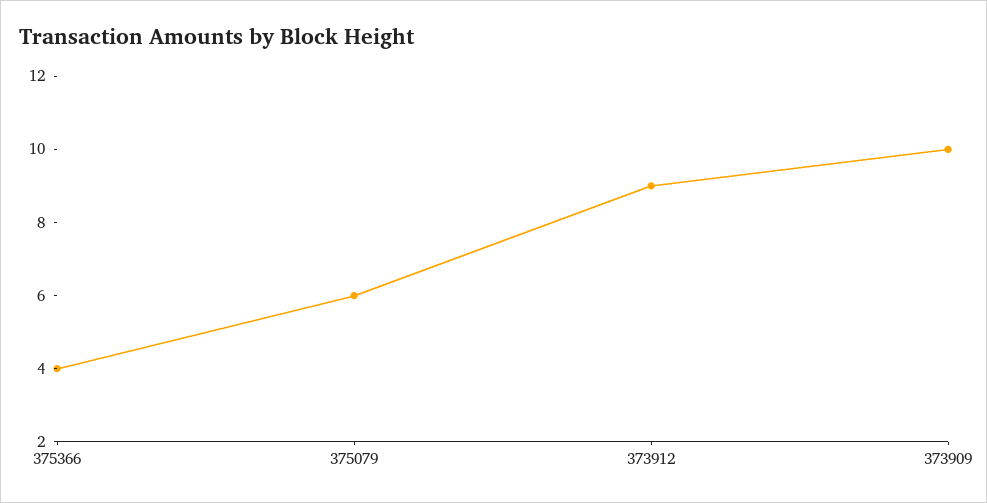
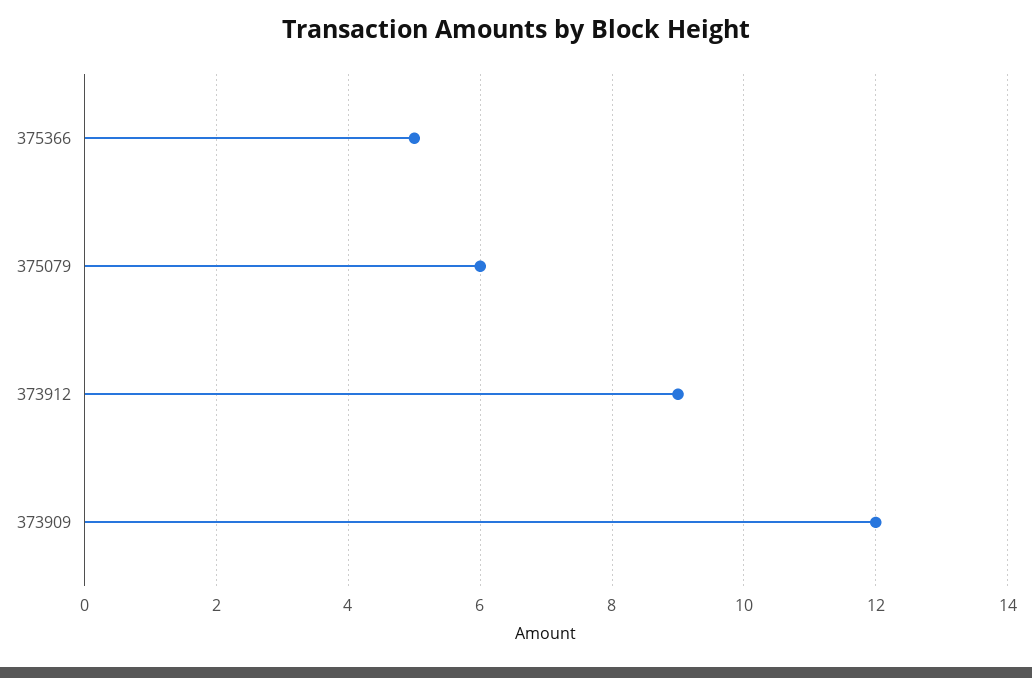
375366: 4 -> 5
373909: 10 -> 12

